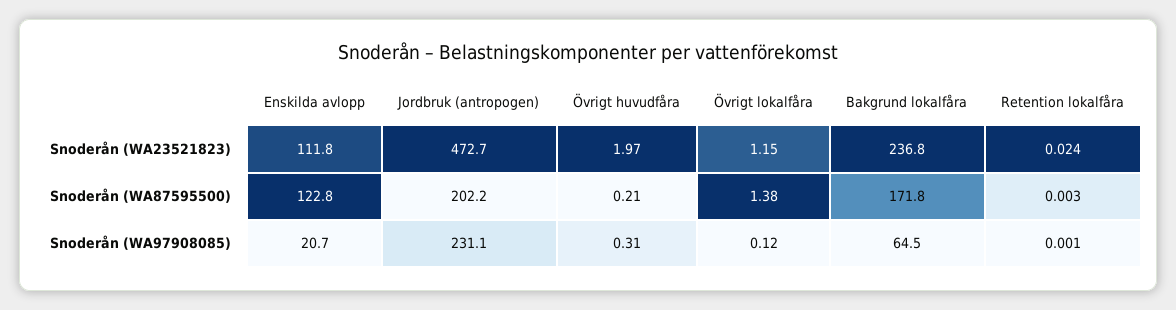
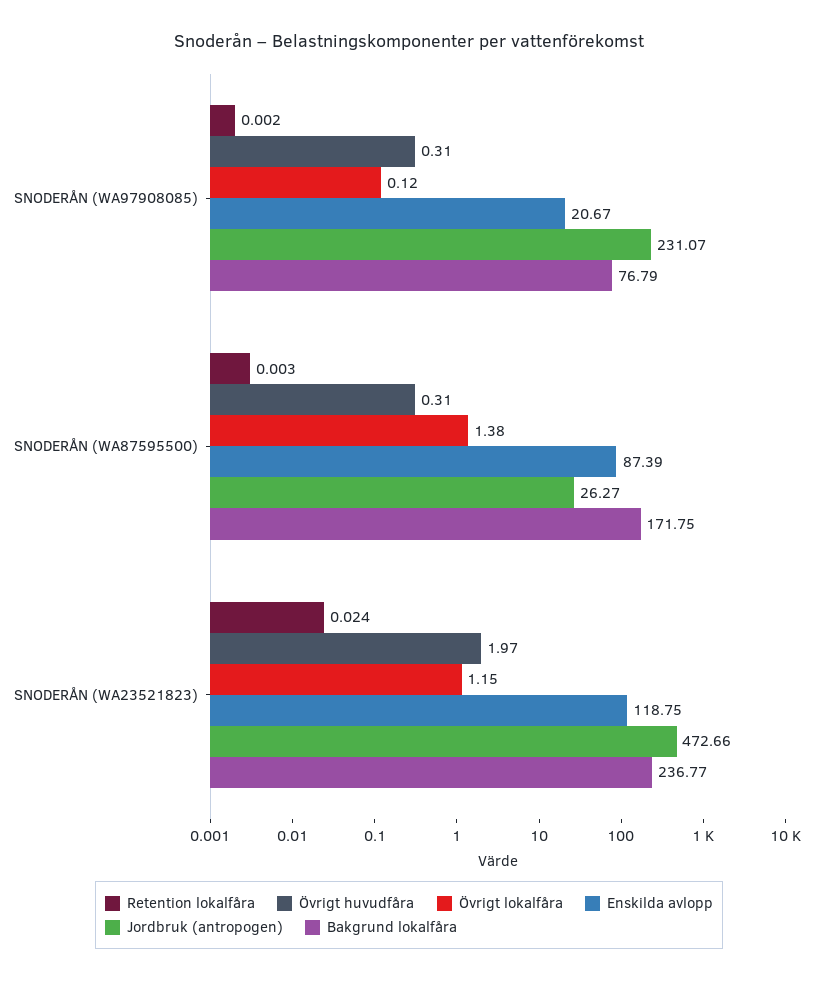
Enskilda avlopp, Snoderån (WA23521823): 111.8 -> 118.75
Enskilda avlopp, Snoderån (WA87595500): 122.8 -> 87.39
Jordbruk (antropogen), Snoderån (WA87595500): 202.2 -> 26.27
Övrigt huvudfåra, Snoderån (WA87595500): 0.21 -> 0.31
Bakgrund lokalfåra, Snoderån (WA97908085): 64.5 -> 76.79
Retention lokalfåra, Snoderån (WA97908085): 0.001 -> 0.002

